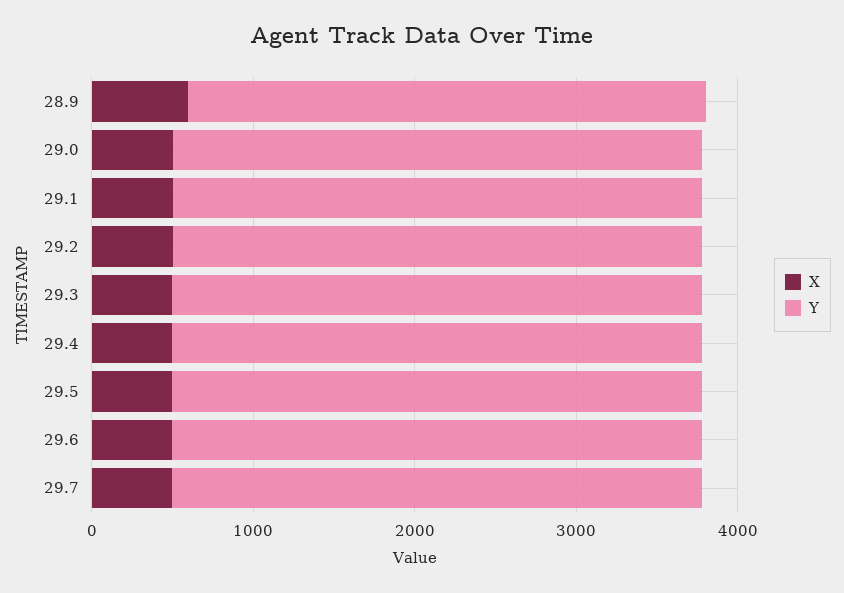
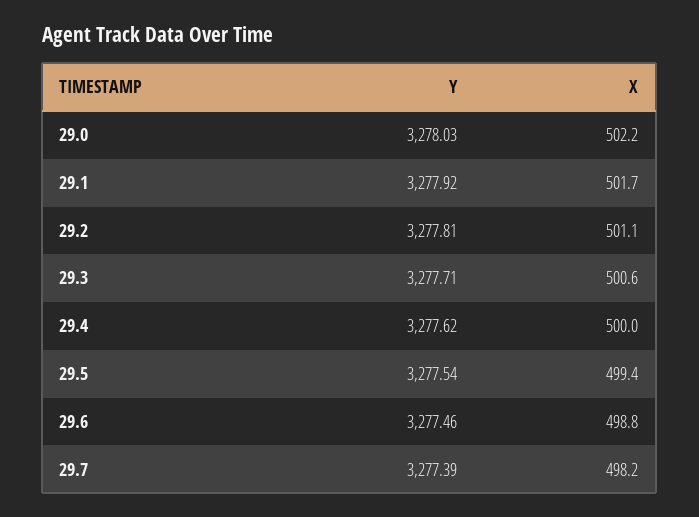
X, 28.9: 600 -> none
Y, 28.9: 3200 -> none

